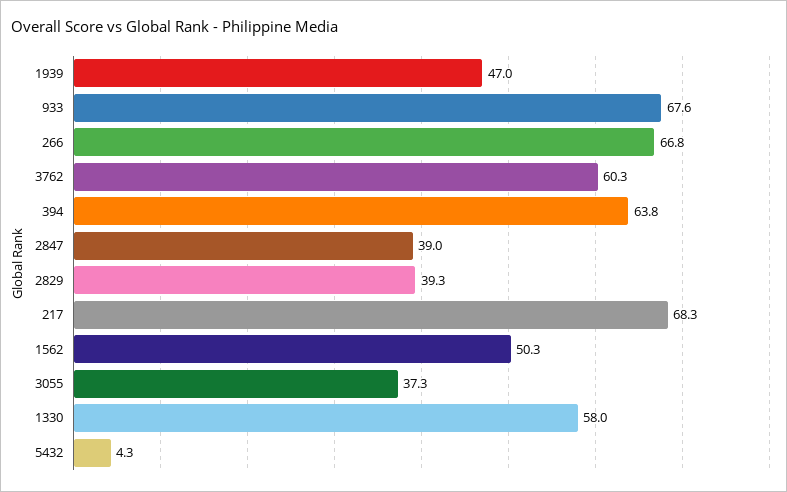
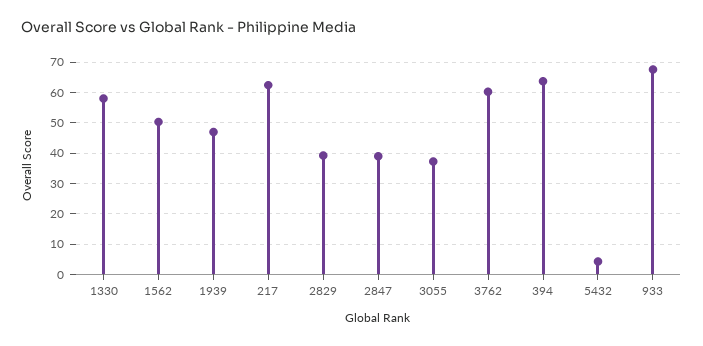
266: 66.8 -> none
217: 68.3 -> 62

